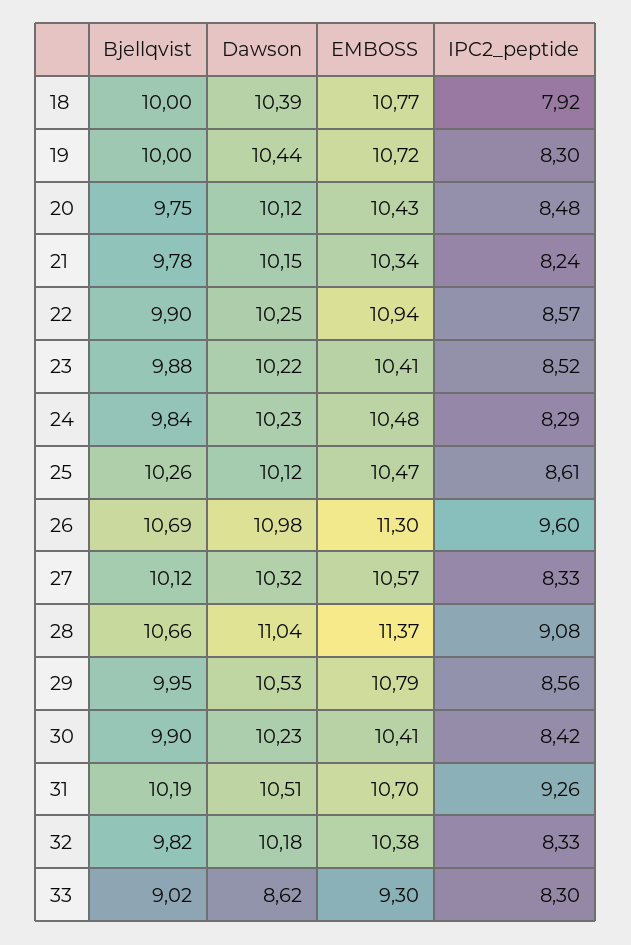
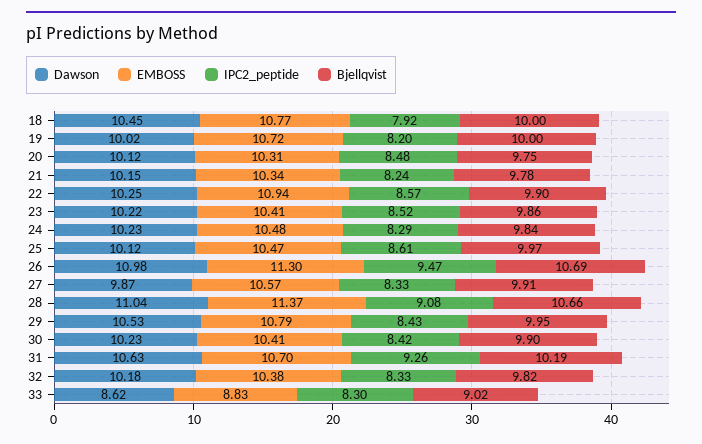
Dawson, 18: 10.39 -> 10.45
Dawson, 19: 10.44 -> 10.02
IPC2_peptide, 19: 8.3 -> 8.2
EMBOSS, 20: 10.43 -> 10.31
Bjellqvist, 23: 9.88 -> 9.86
Bjellqvist, 25: 10.26 -> 9.97
IPC2_peptide, 26: 9.6 -> 9.47
Bjellqvist, 27: 10.12 -> 9.91
Dawson, 27: 10.32 -> 9.87
IPC2_peptide, 29: 8.56 -> 8.43
Dawson, 31: 10.51 -> 10.63
EMBOSS, 33: 9.3 -> 8.83

